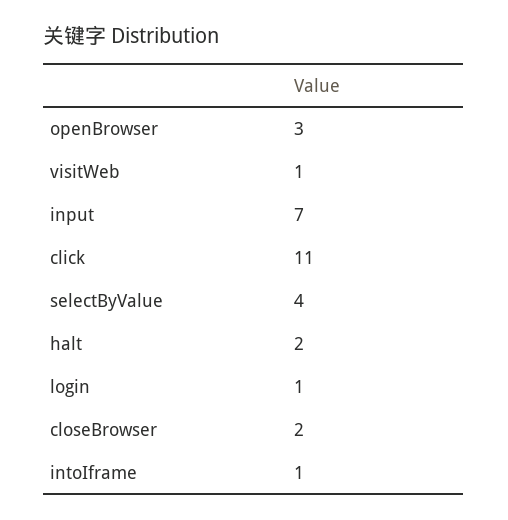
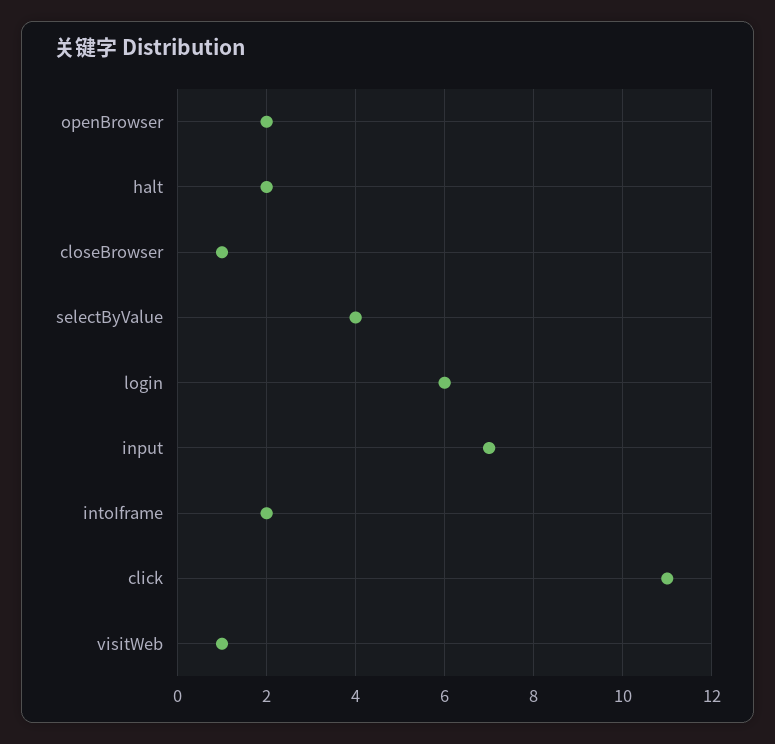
openBrowser: 3 -> 2
login: 1 -> 6
closeBrowser: 2 -> 1
intoIframe: 1 -> 2

